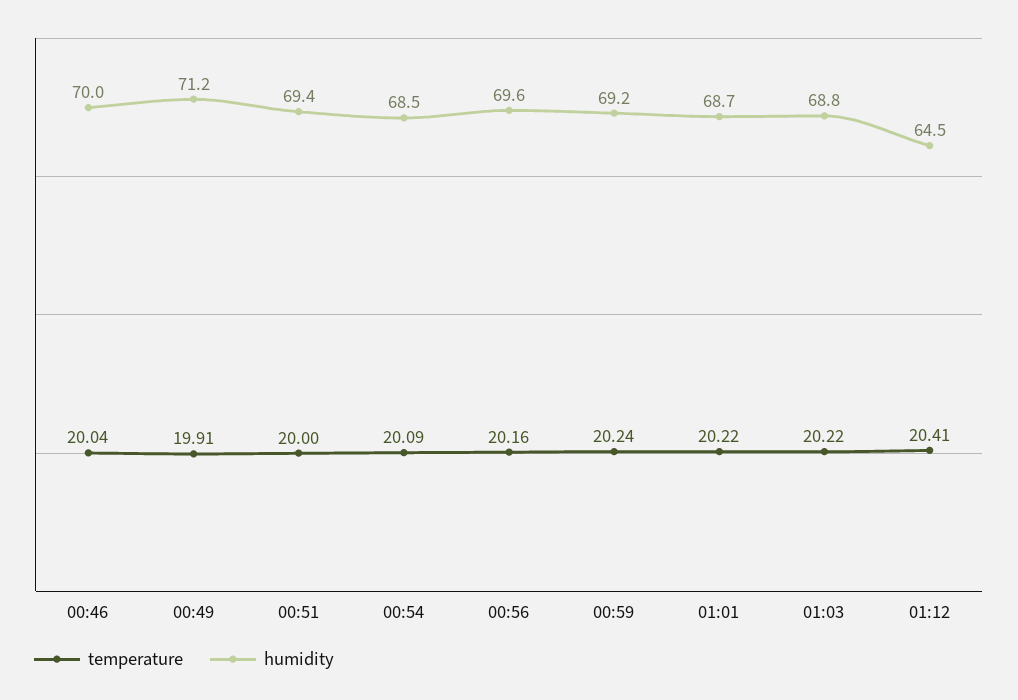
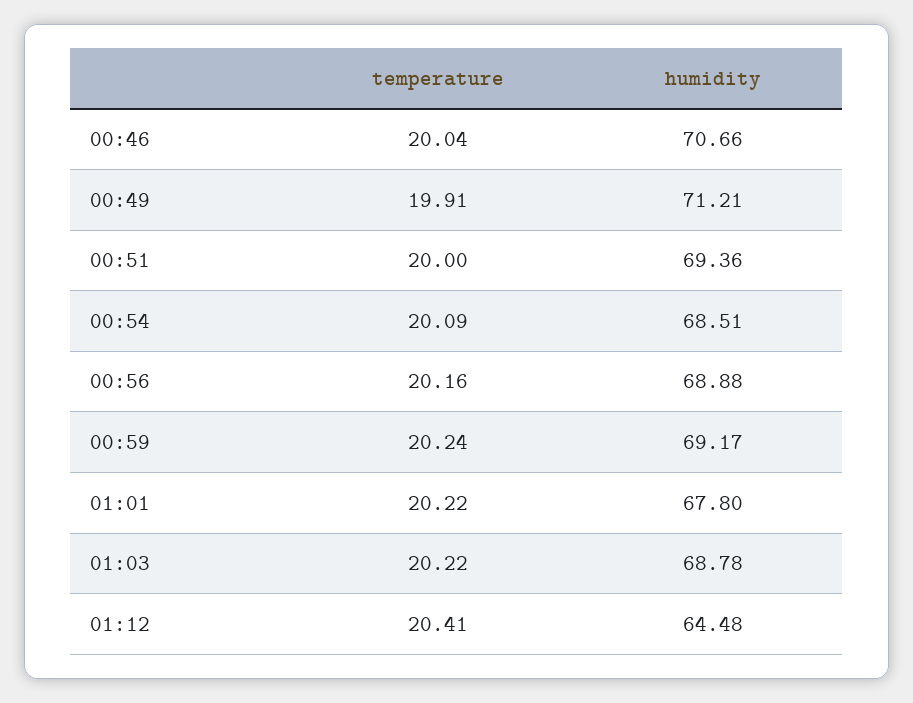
humidity, 00:46: 70 -> 70.66
humidity, 00:56: 69.6 -> 68.88
humidity, 01:01: 68.7 -> 67.8

